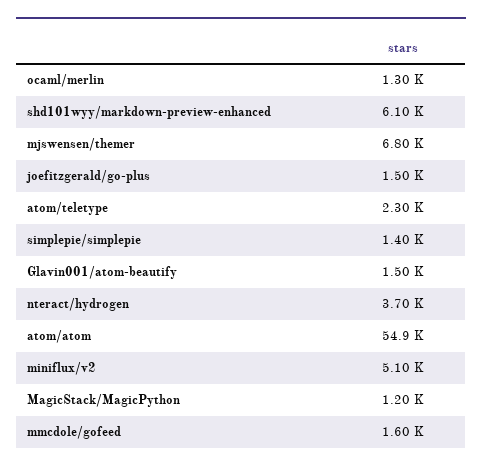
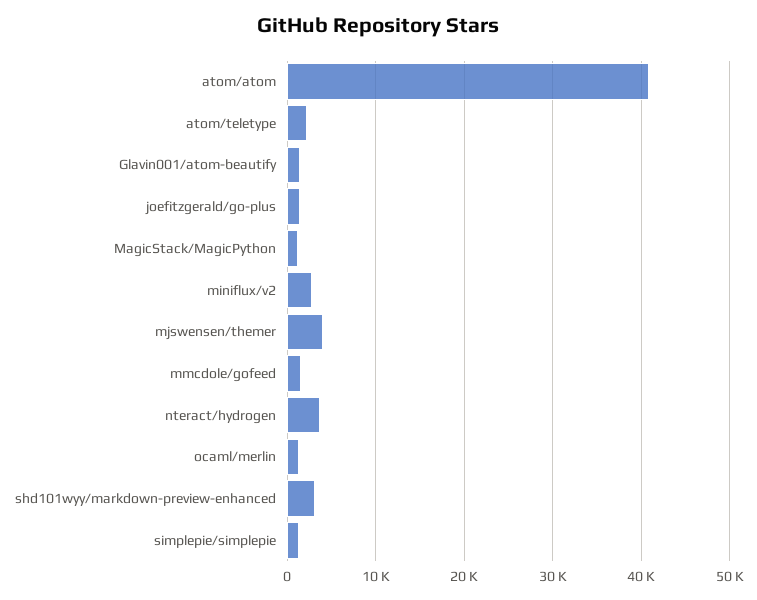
shd101wyy/markdown-preview-enhanced: 6100 -> 3000
mjswensen/themer: 6800 -> 4000
atom/atom: 54900 -> 41000
miniflux/v2: 5100 -> 3000

